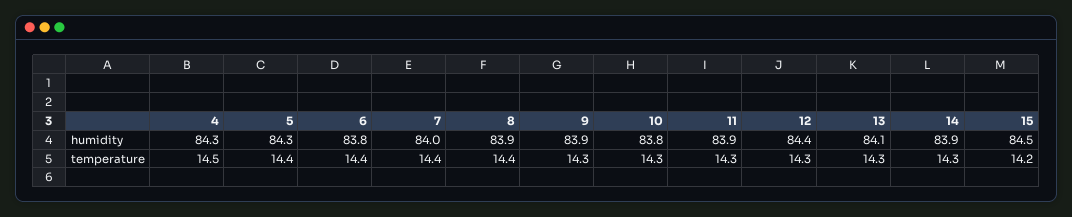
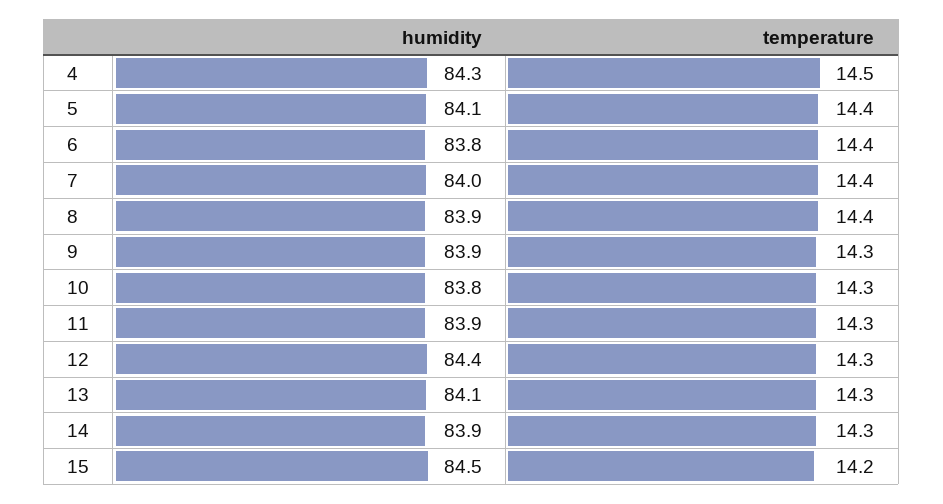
5, humidity: 84.3 -> 84.1

